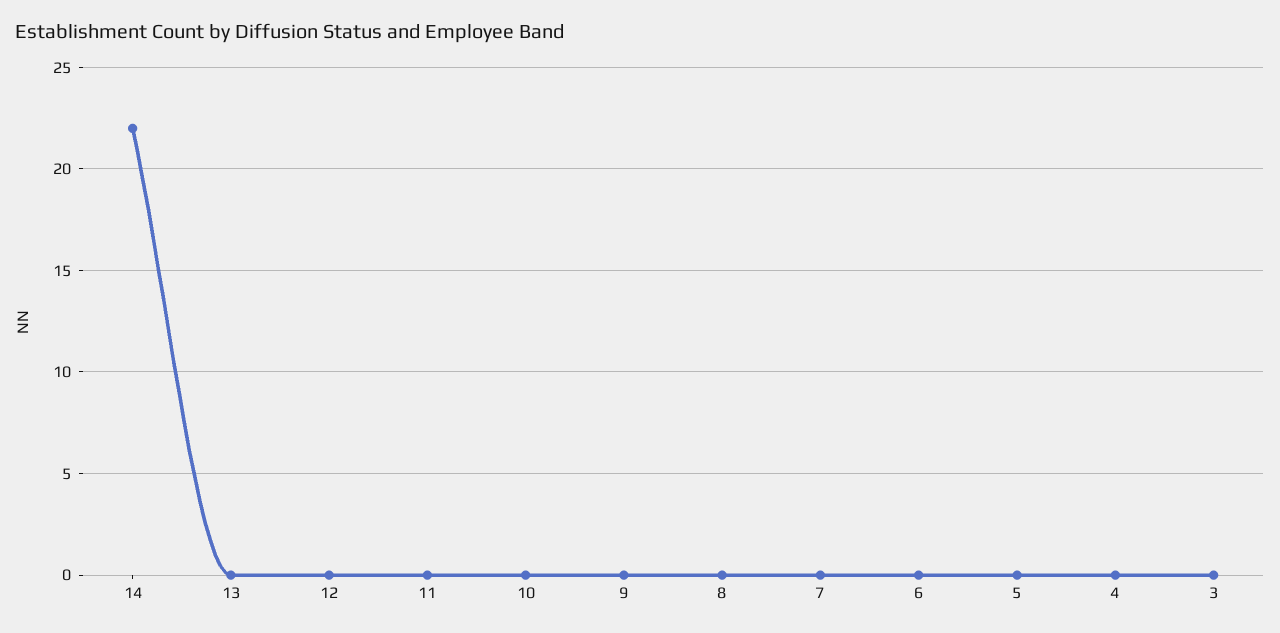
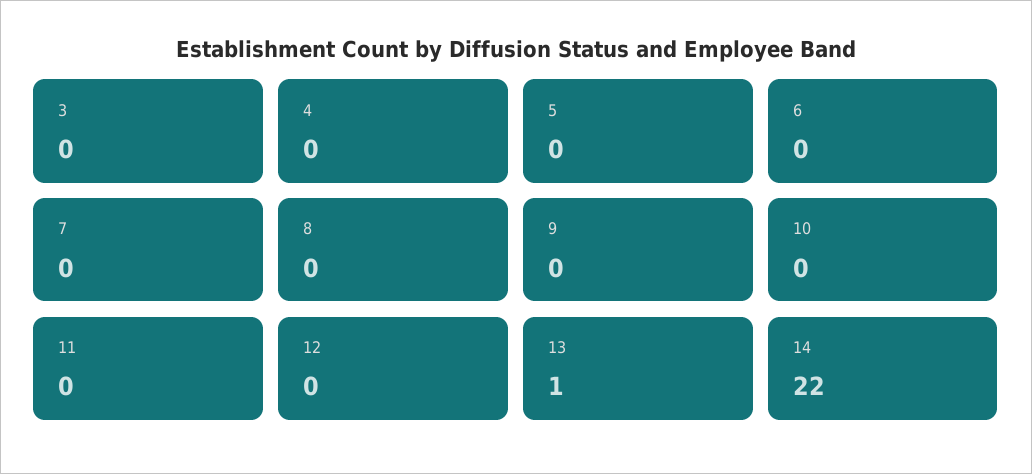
13: 0 -> 1

